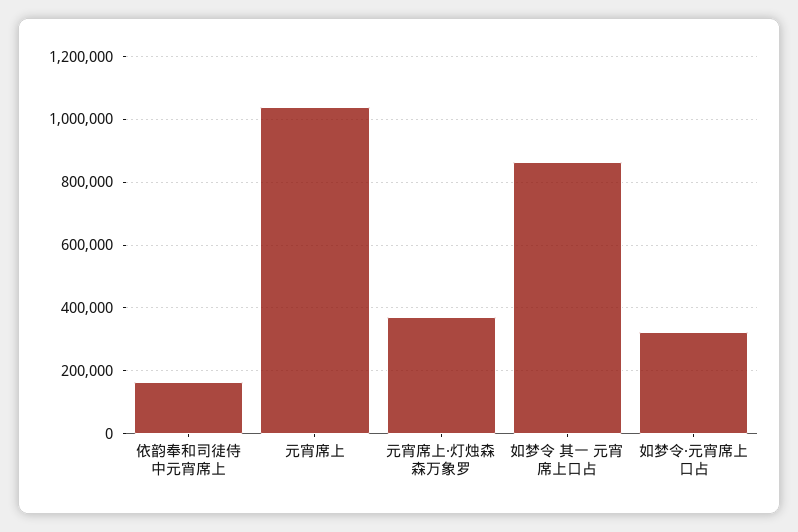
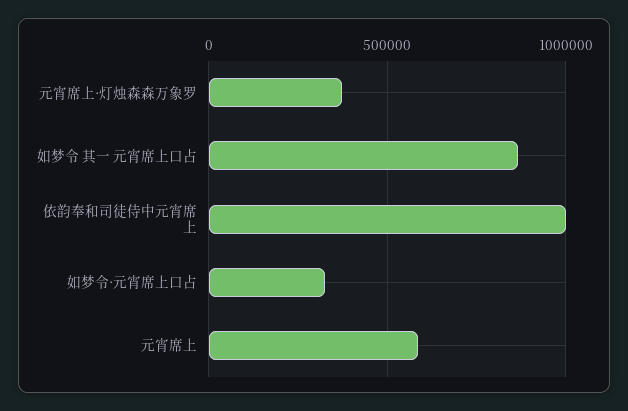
依韵奉和司徒侍中元宵席上: 160000 -> 1000000
元宵席上: 1040000 -> 600000

